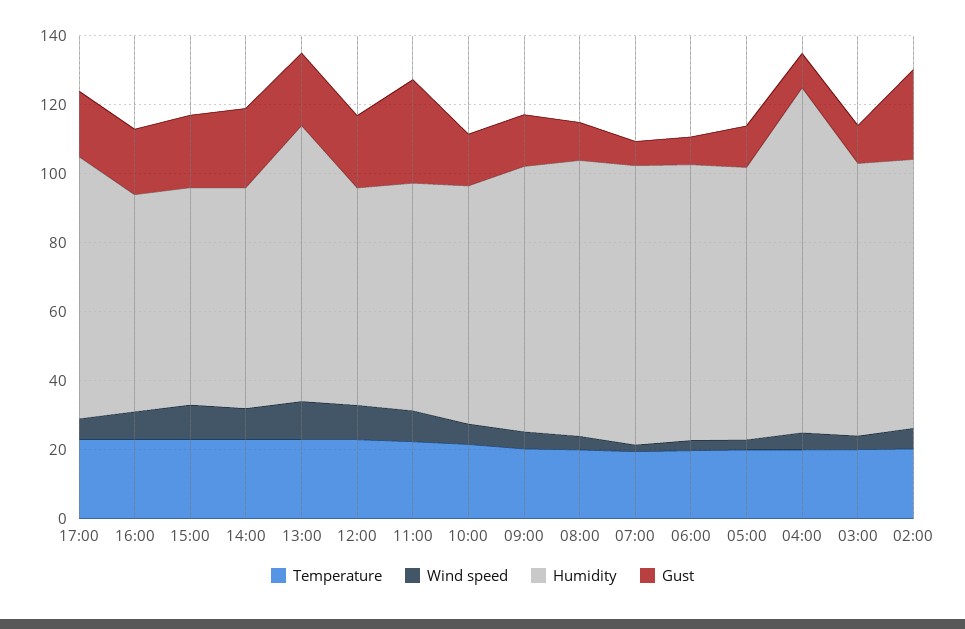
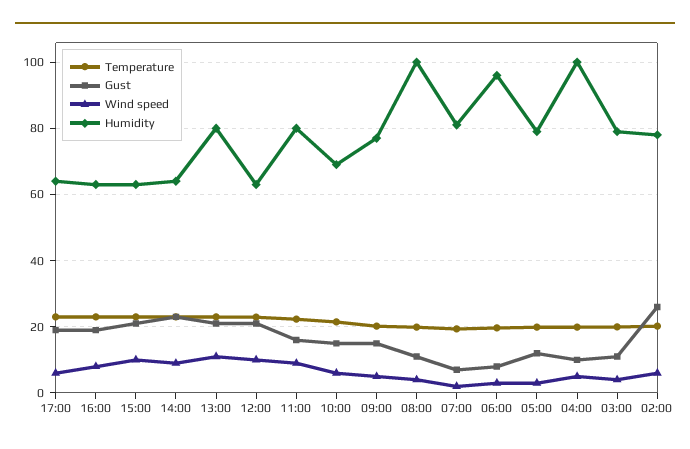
Humidity, 17:00: 75 -> 64
Humidity, 11:00: 65 -> 80
Gust, 11:00: 30 -> 16
Humidity, 08:00: 80 -> 100
Humidity, 06:00: 80 -> 96

